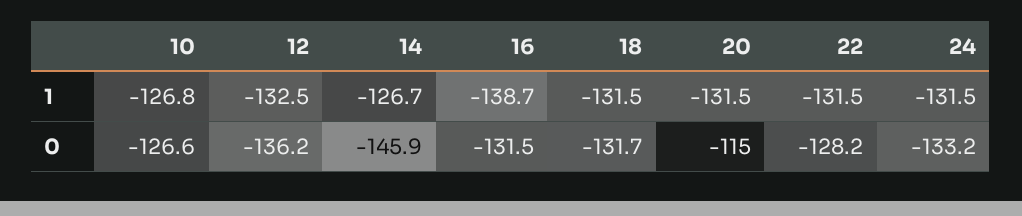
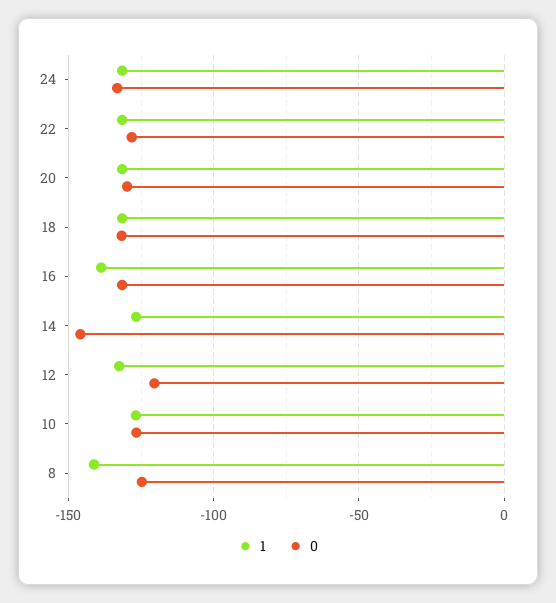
0, 12: -136.2 -> -120
0, 20: -115 -> -130
1, 8: none -> -140
0, 8: none -> -125

